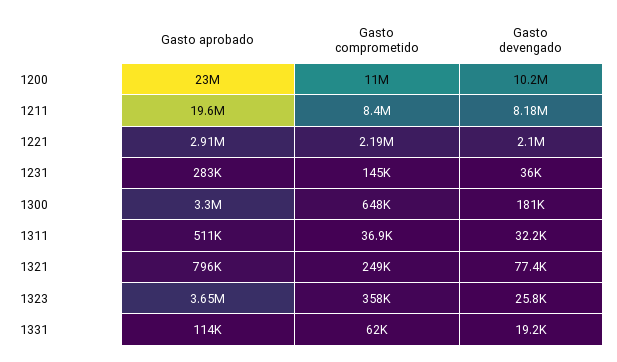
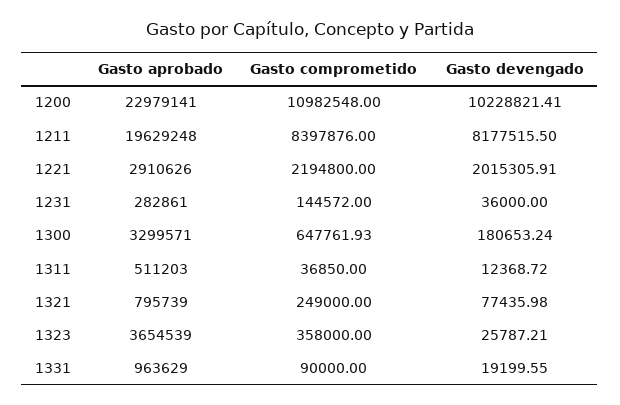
Gasto devengado, 1221: 2100000 -> 2015305.91
Gasto devengado, 1311: 32200 -> 12368.72
Gasto aprobado, 1331: 114000 -> 963629
Gasto comprometido, 1331: 62000 -> 90000

